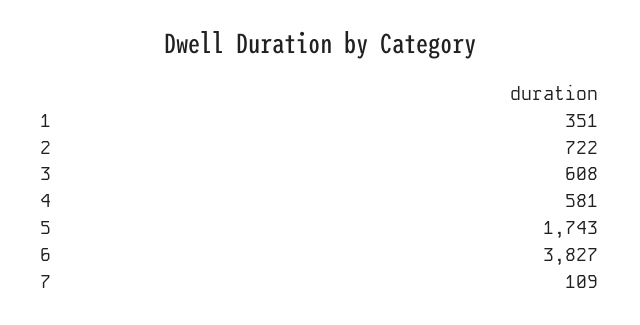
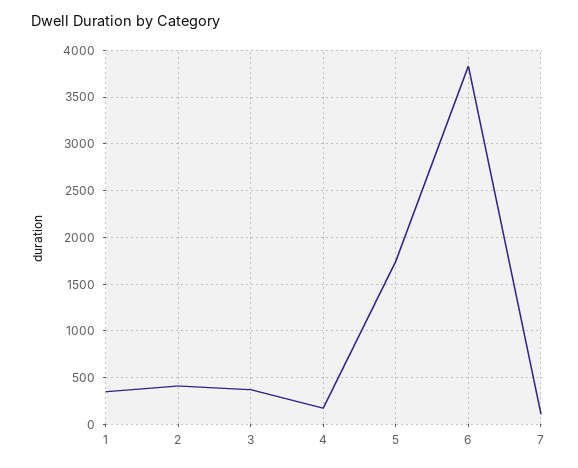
2: 722 -> 400
3: 608 -> 400
4: 581 -> 200

